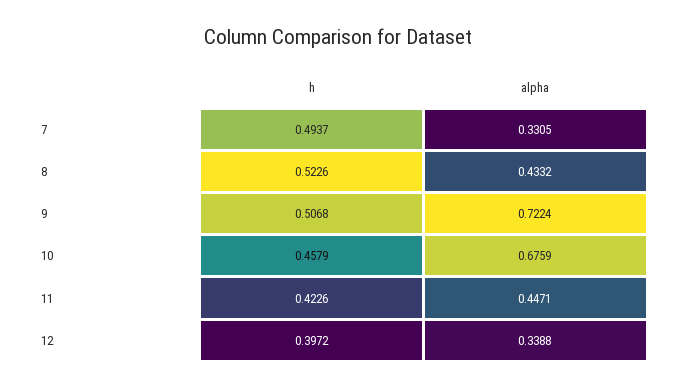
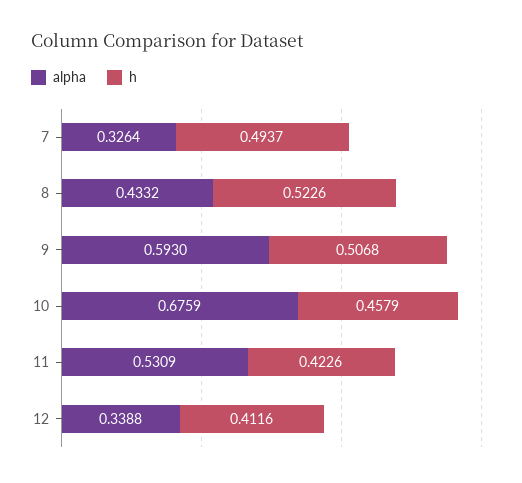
alpha, 7: 0.3305 -> 0.3264
alpha, 9: 0.7224 -> 0.593
alpha, 11: 0.4471 -> 0.5309
h, 12: 0.3972 -> 0.4116

